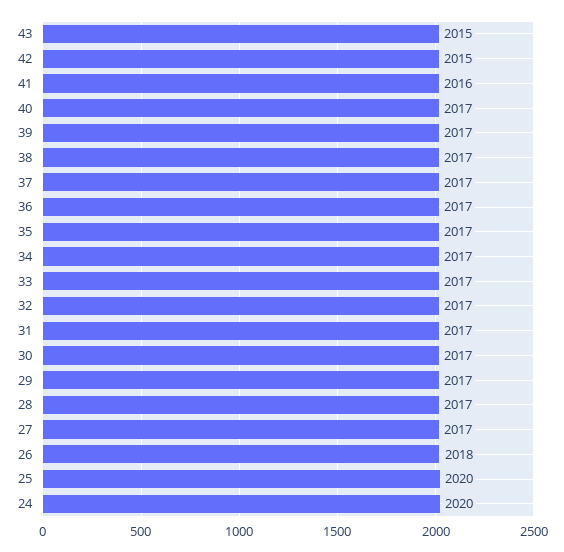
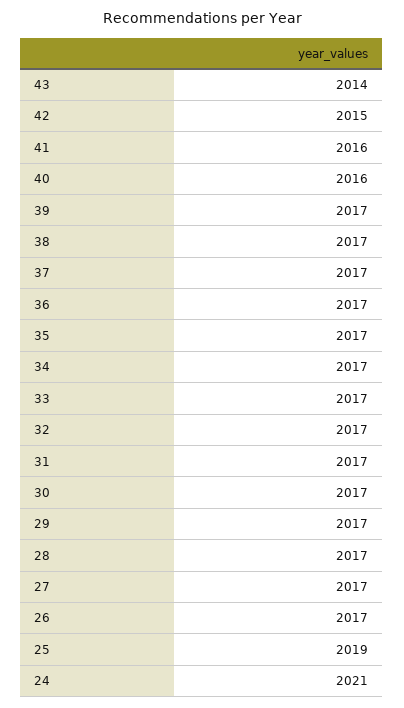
43: 2015 -> 2014
40: 2017 -> 2016
26: 2018 -> 2017
25: 2020 -> 2019
24: 2020 -> 2021

